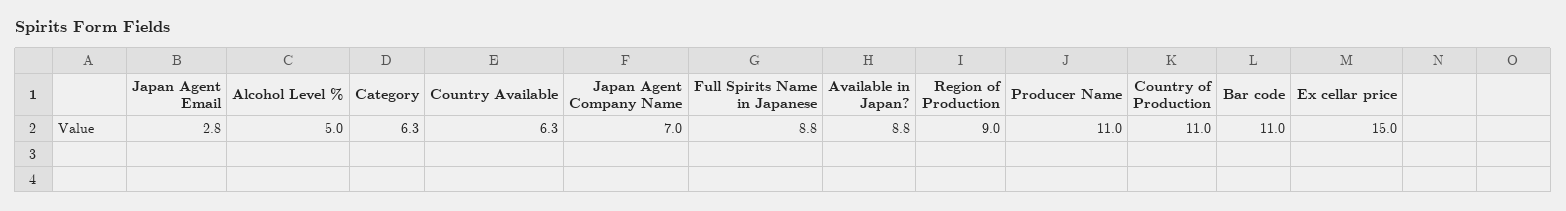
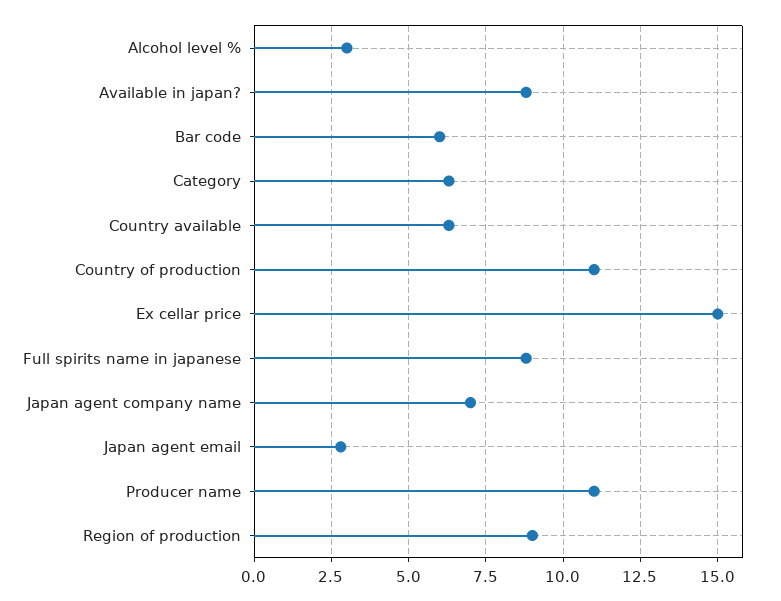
Alcohol Level %: 5 -> 3
Bar code: 11 -> 6

